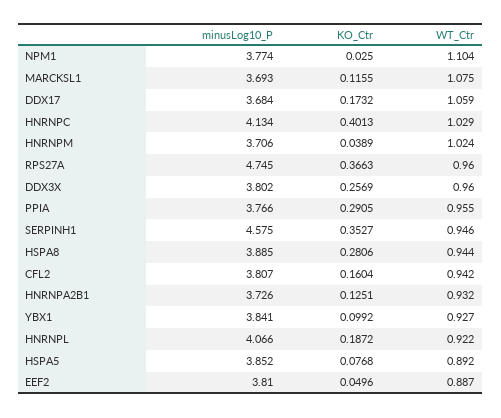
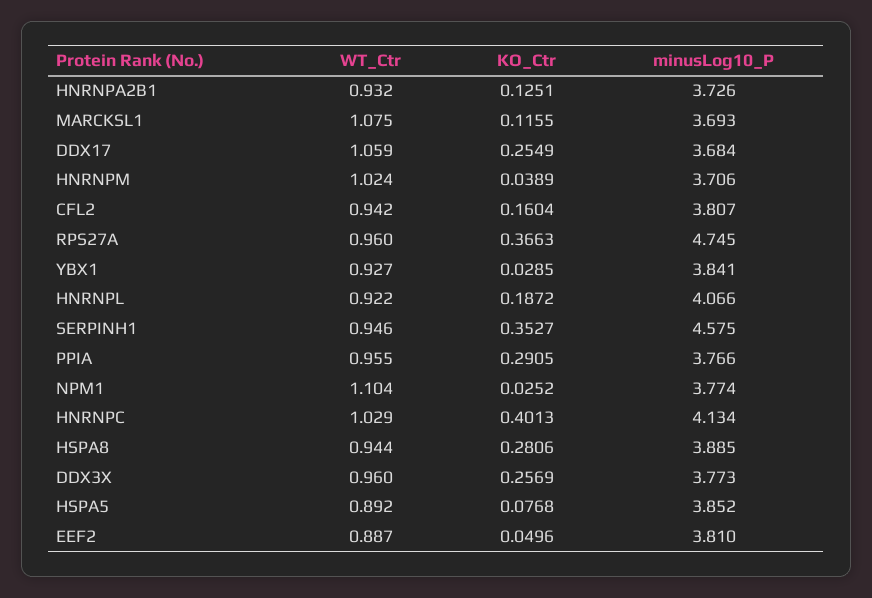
KO_Ctr, NPM1: 0.025 -> 0.0252
KO_Ctr, DDX17: 0.1732 -> 0.2549
minusLog10_P, DDX3X: 3.802 -> 3.773
KO_Ctr, YBX1: 0.0992 -> 0.0285

